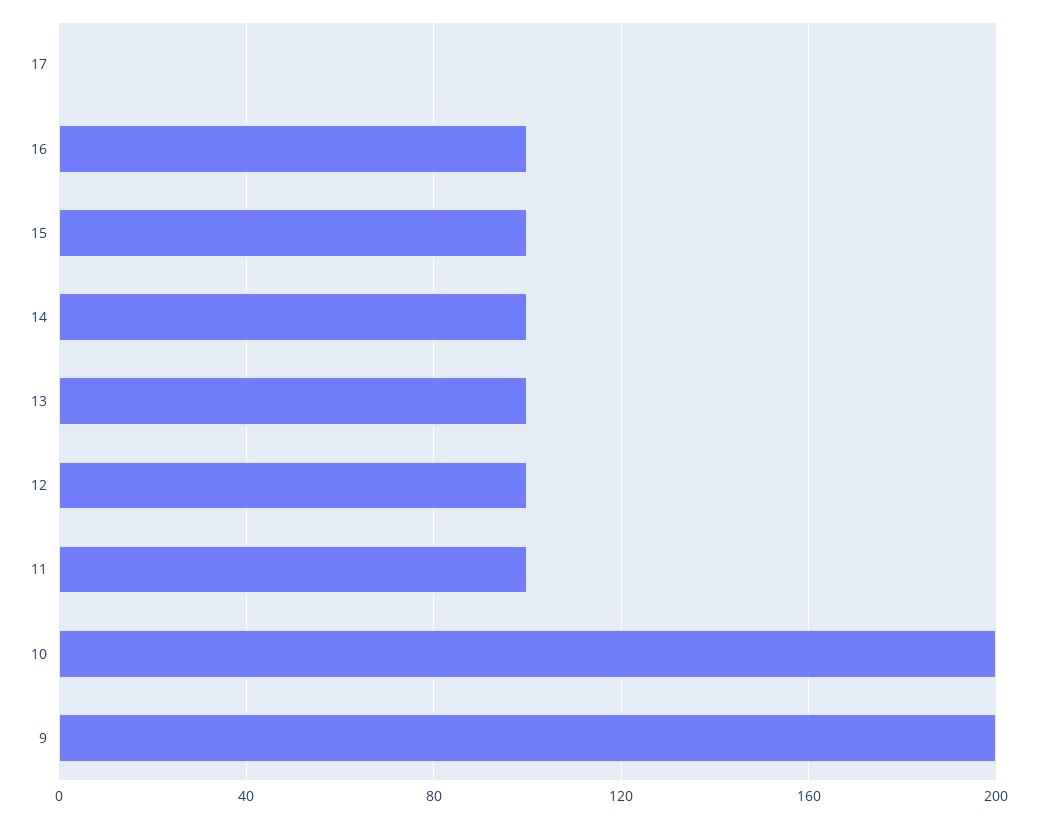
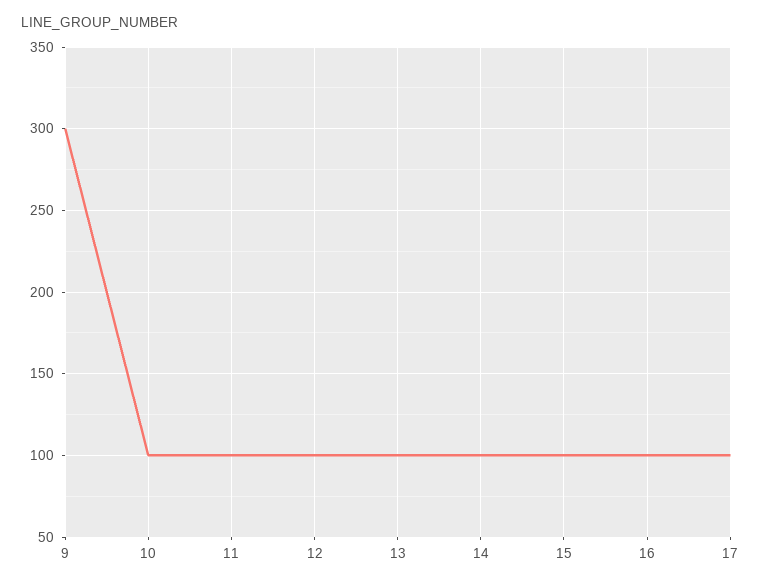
17: 0 -> 100
10: 200 -> 100
9: 200 -> 300

